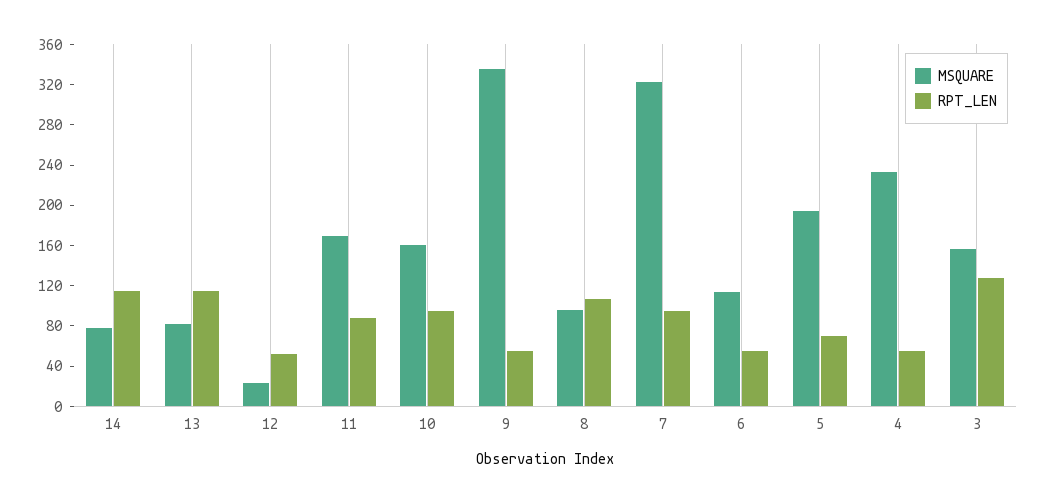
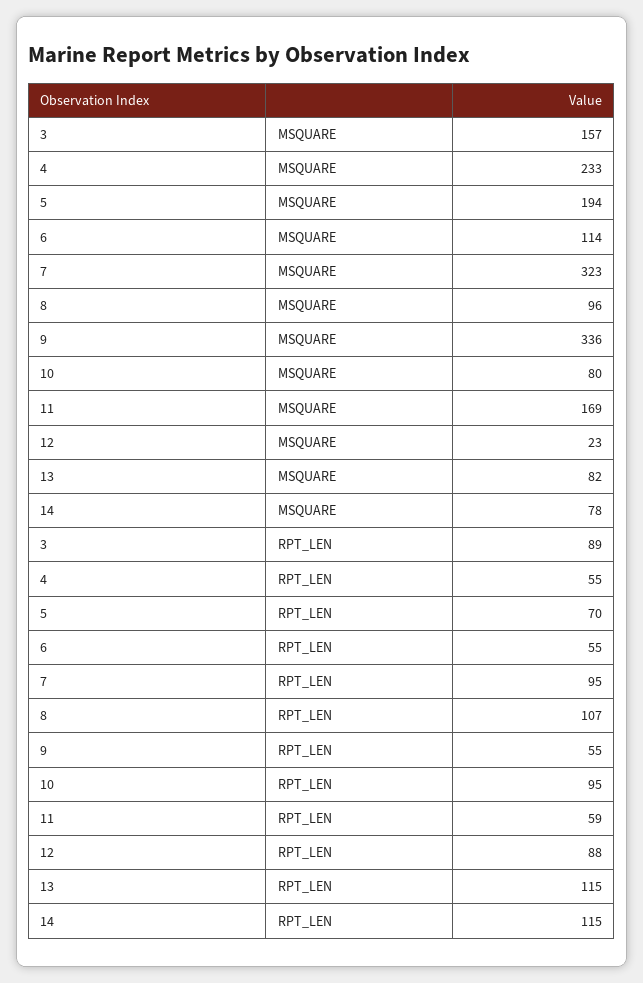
RPT_LEN, 12: 50 -> 88
RPT_LEN, 11: 90 -> 59
MSQUARE, 10: 160 -> 80
RPT_LEN, 3: 130 -> 89

